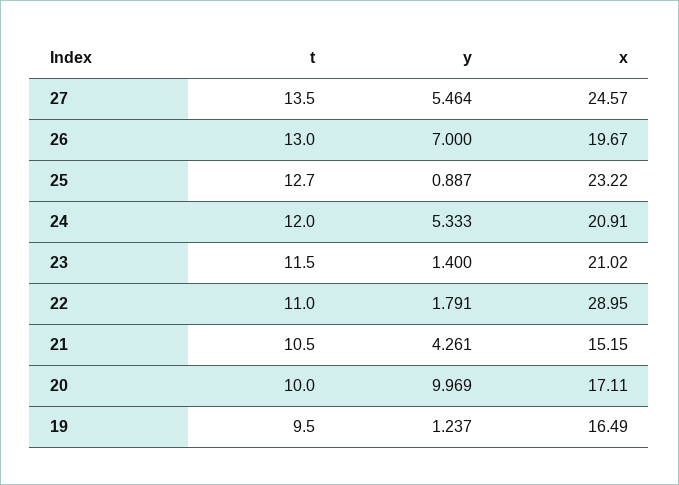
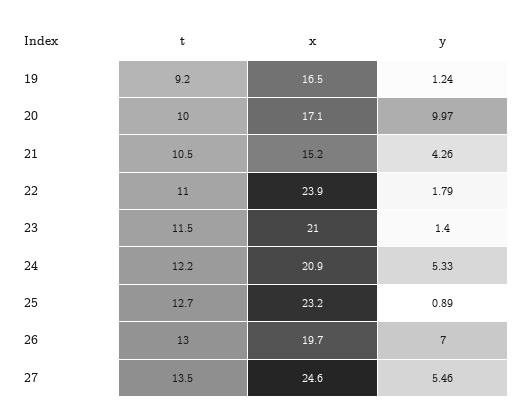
t, 24: 12 -> 12.2
x, 22: 28.95 -> 23.9
t, 19: 9.5 -> 9.2

